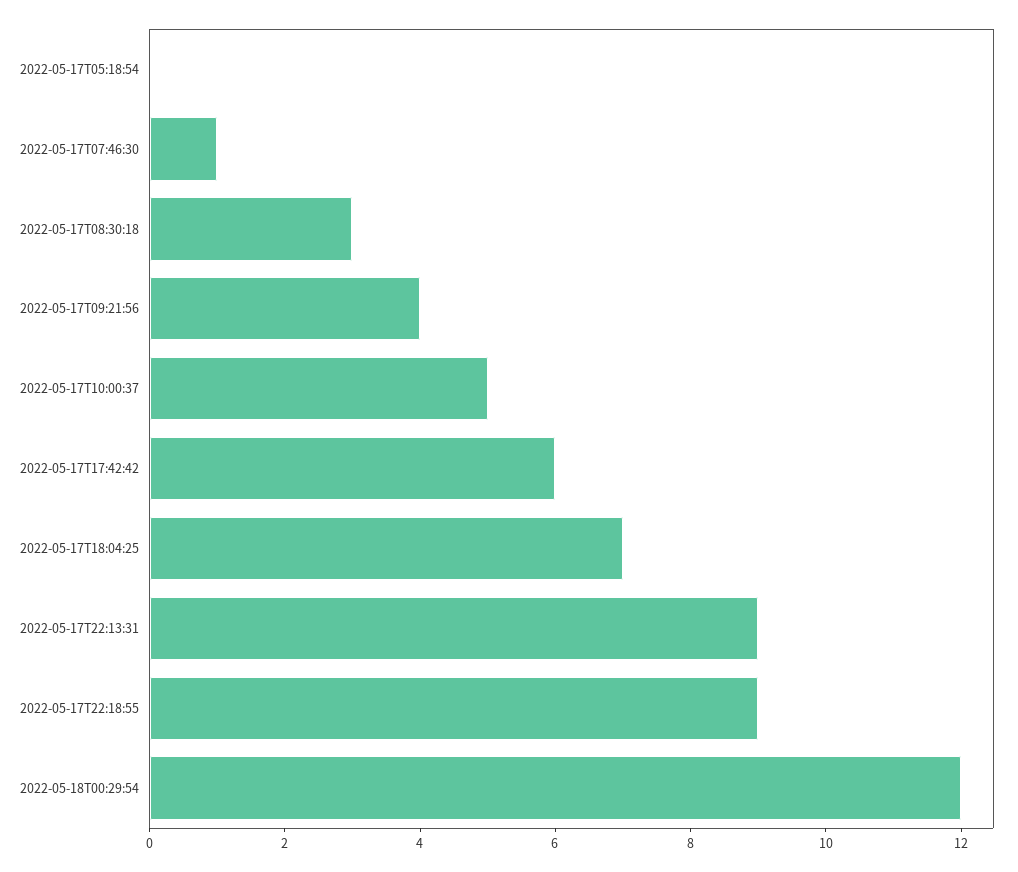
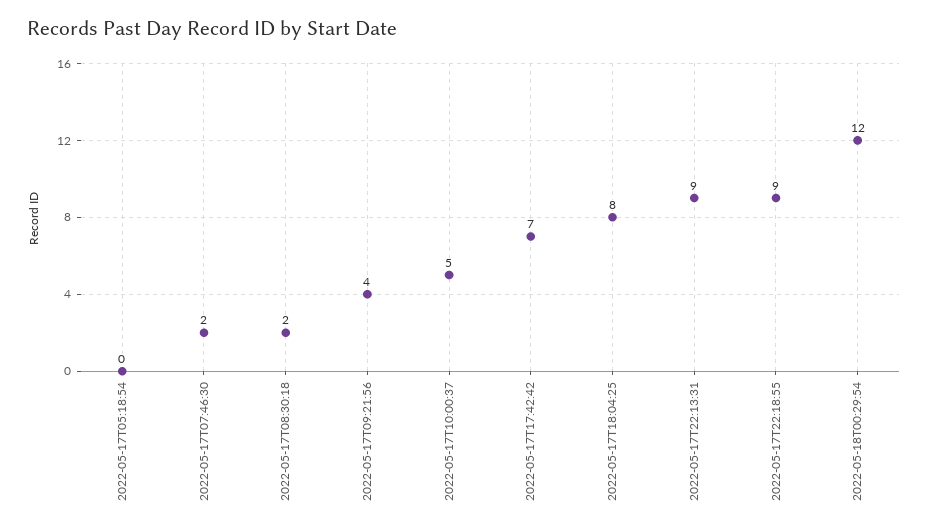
2022-05-17T07:46:30: 1 -> 2
2022-05-17T08:30:18: 3 -> 2
2022-05-17T17:42:42: 6 -> 7
2022-05-17T18:04:25: 7 -> 8

